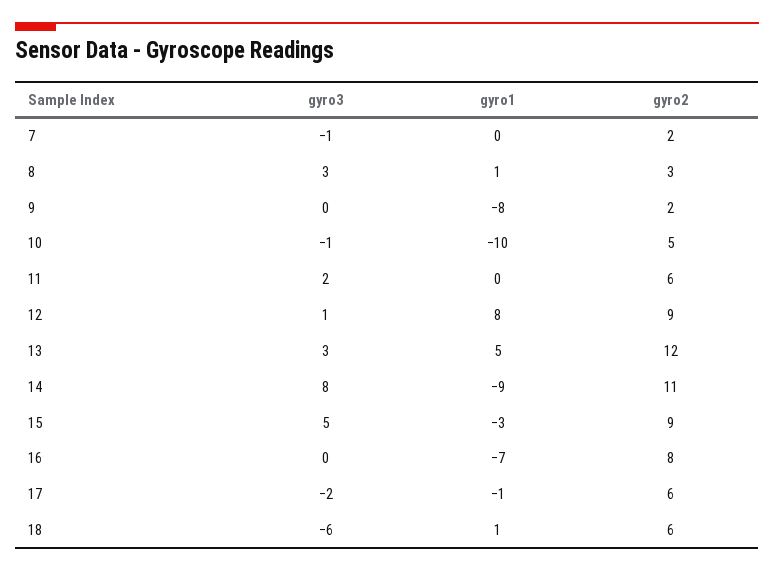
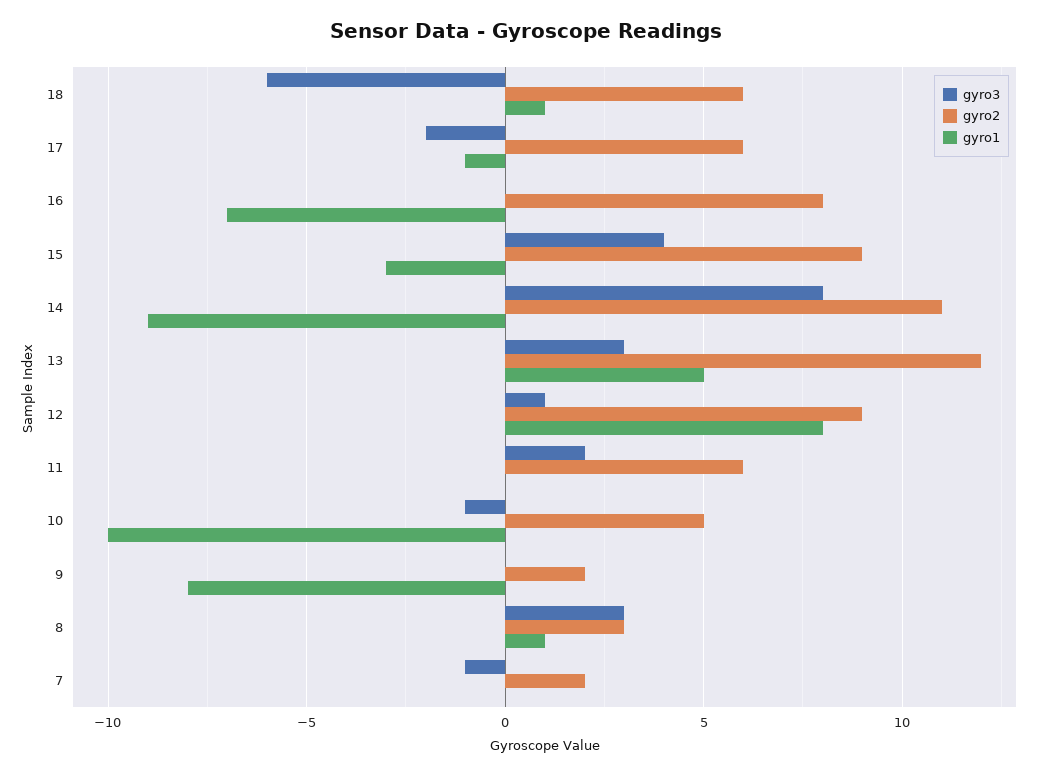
gyro3, 15: 5 -> 4

